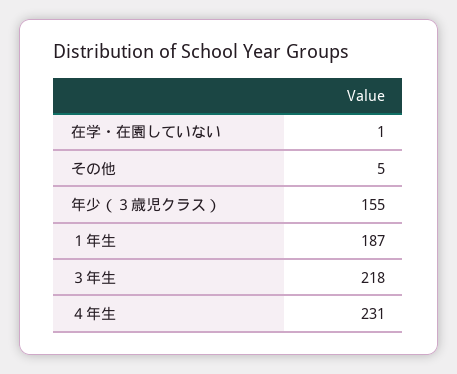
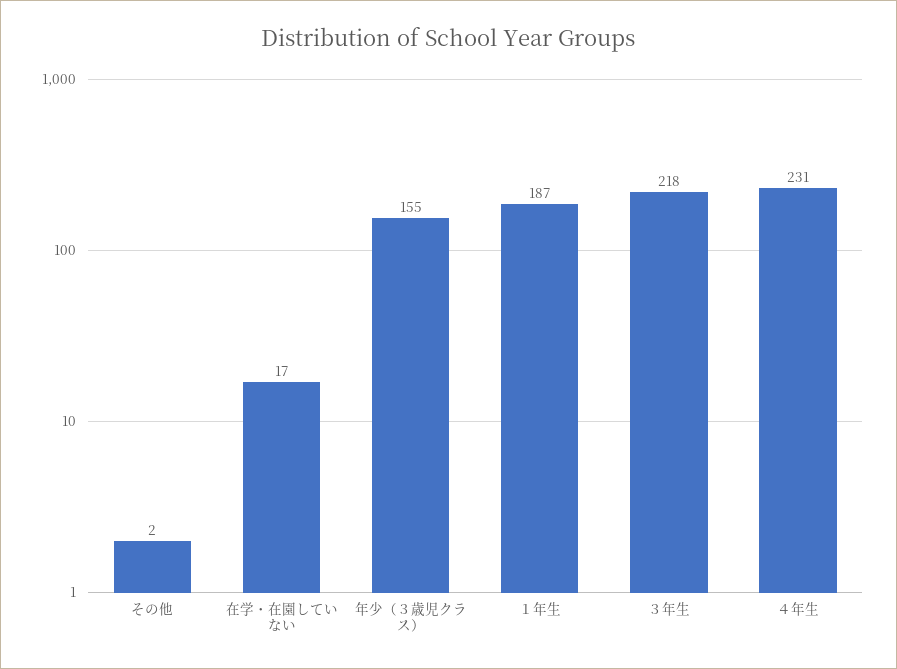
在学・在園していない: 1 -> 17
その他: 5 -> 2

